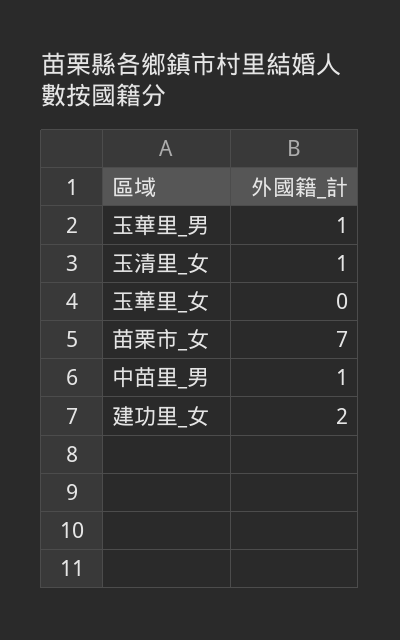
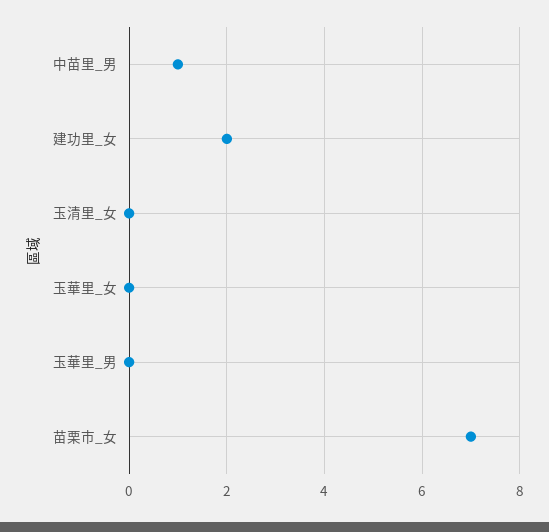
玉華里_男: 1 -> 0
玉清里_女: 1 -> 0

